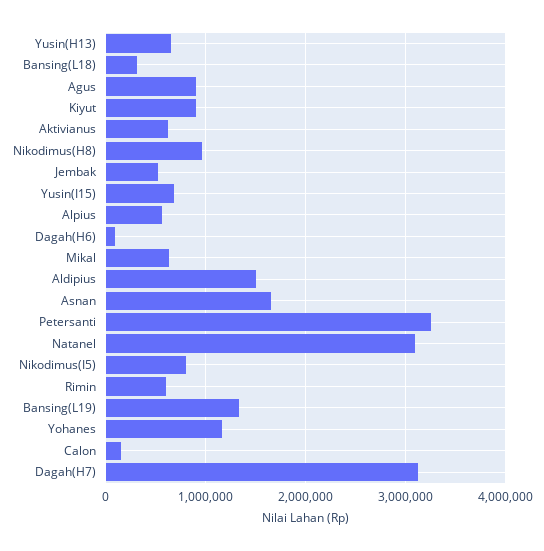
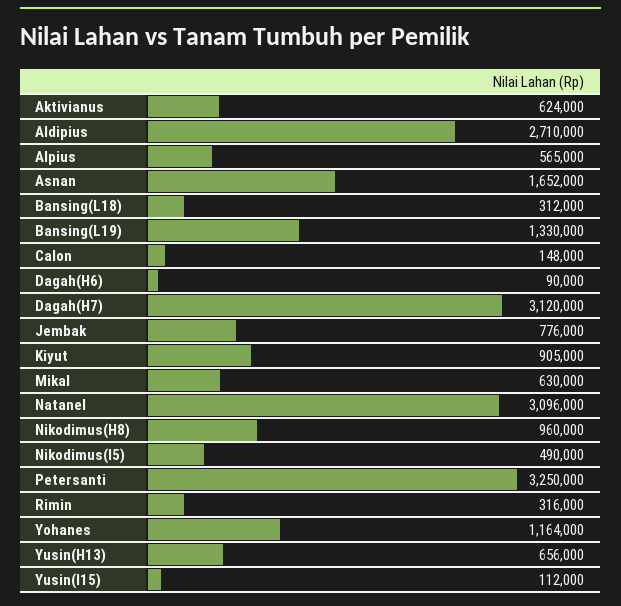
Agus: 900000 -> none
Jembak: 500000 -> 776000
Yusin(I15): 700000 -> 112000
Aldipius: 1500000 -> 2710000
Nikodimus(I5): 800000 -> 490000
Rimin: 600000 -> 316000

